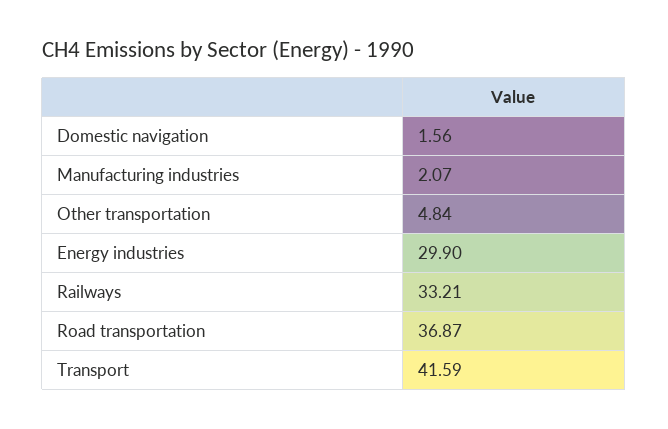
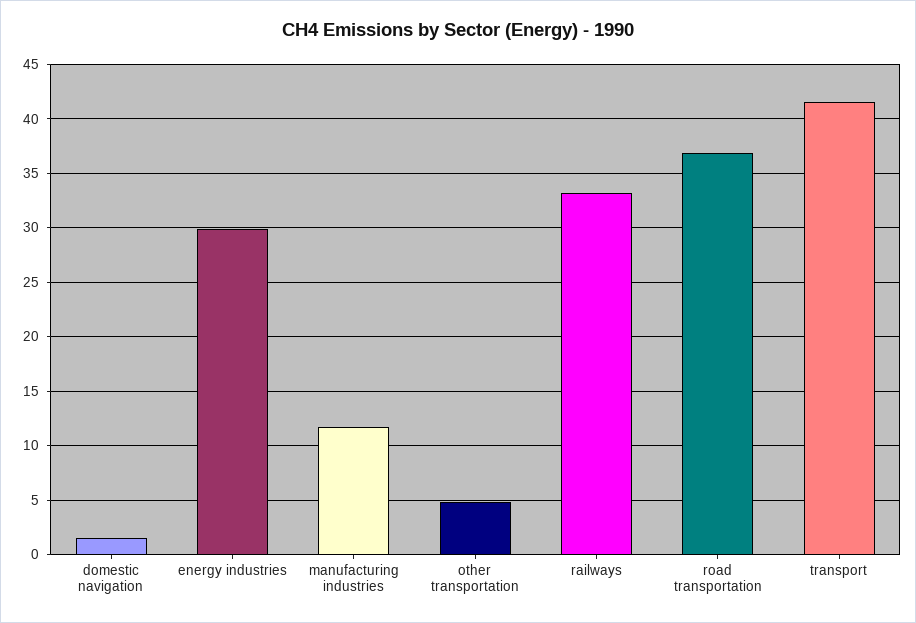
Manufacturing industries: 2.07 -> 12

